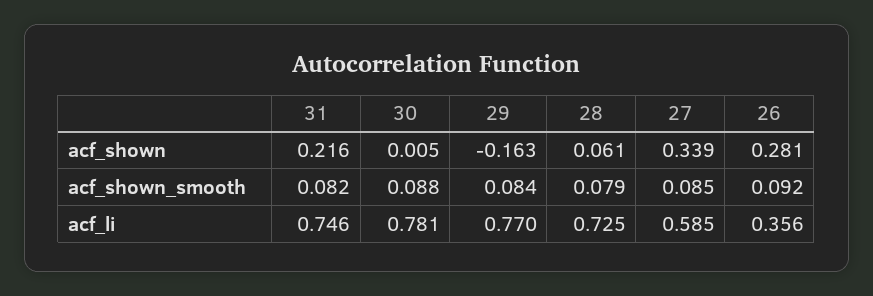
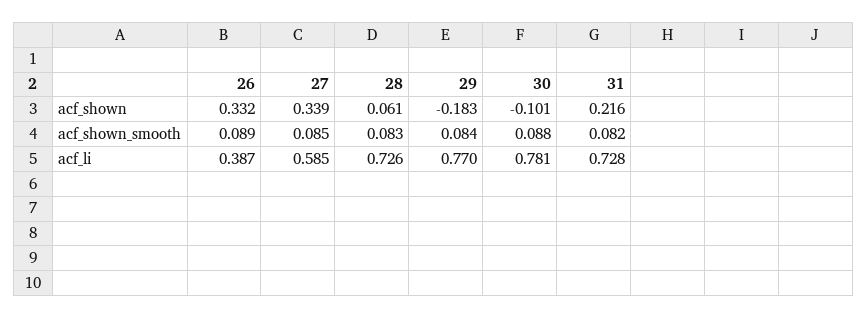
30, acf_shown: 0.005 -> -0.101
29, acf_shown: -0.163 -> -0.183
26, acf_shown: 0.281 -> 0.332
28, acf_shown_smooth: 0.079 -> 0.083
26, acf_shown_smooth: 0.092 -> 0.089
31, acf_li: 0.746 -> 0.728
28, acf_li: 0.725 -> 0.726
26, acf_li: 0.356 -> 0.387

